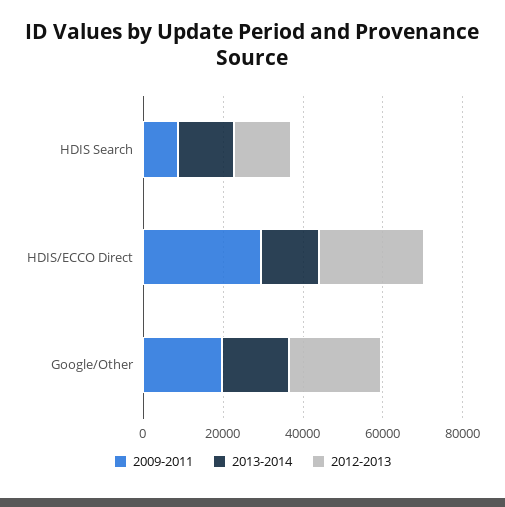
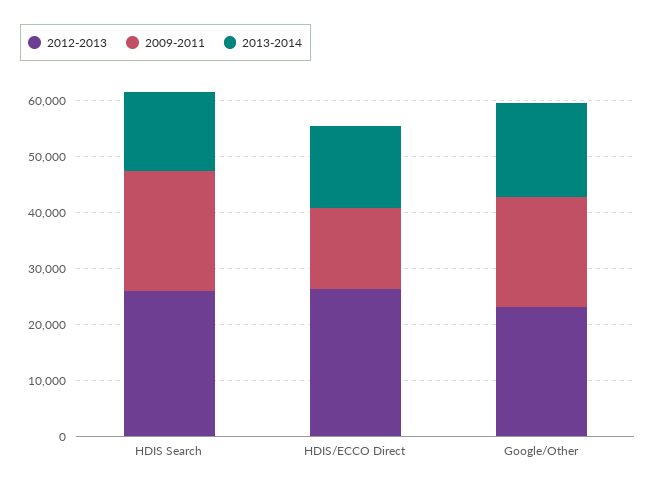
2009-2011, HDIS Search: 10000 -> 22000
2012-2013, HDIS Search: 15000 -> 26000
2009-2011, HDIS/ECCO Direct: 30000 -> 14000

